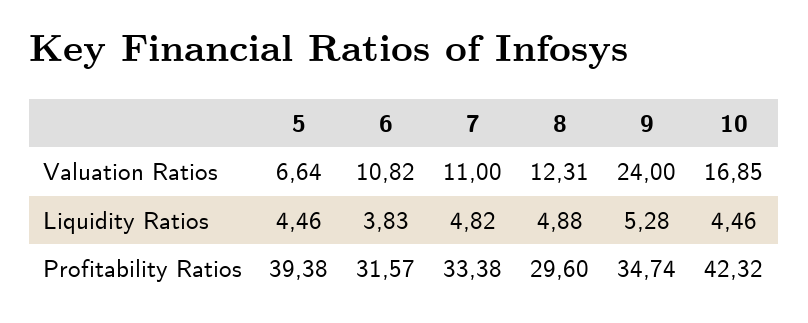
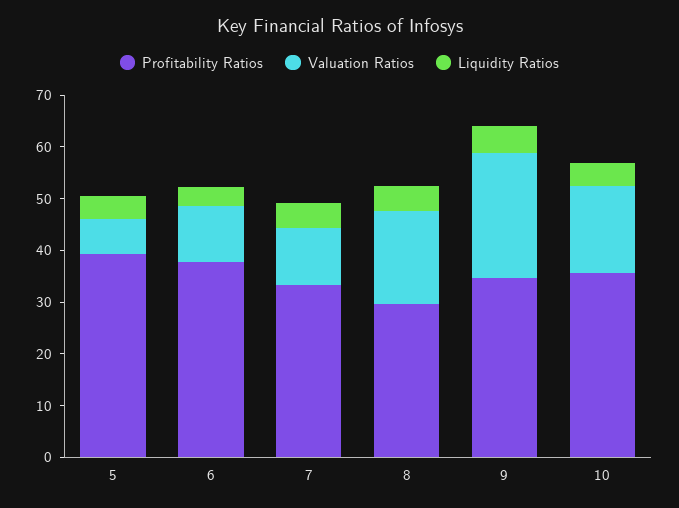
Valuation Ratios, 8: 12.31 -> 18
Profitability Ratios, 6: 31.57 -> 38
Profitability Ratios, 10: 42.32 -> 36

